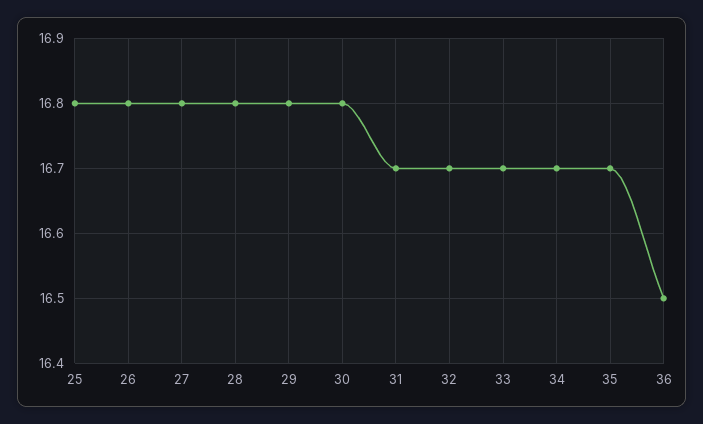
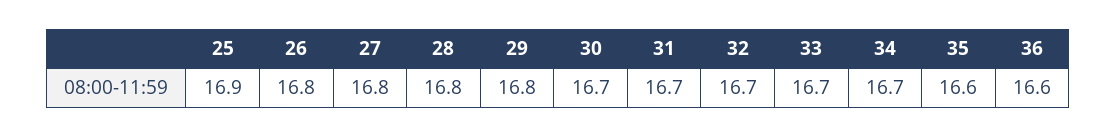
25: 16.8 -> 16.9
30: 16.8 -> 16.7
35: 16.7 -> 16.6
36: 16.5 -> 16.6

